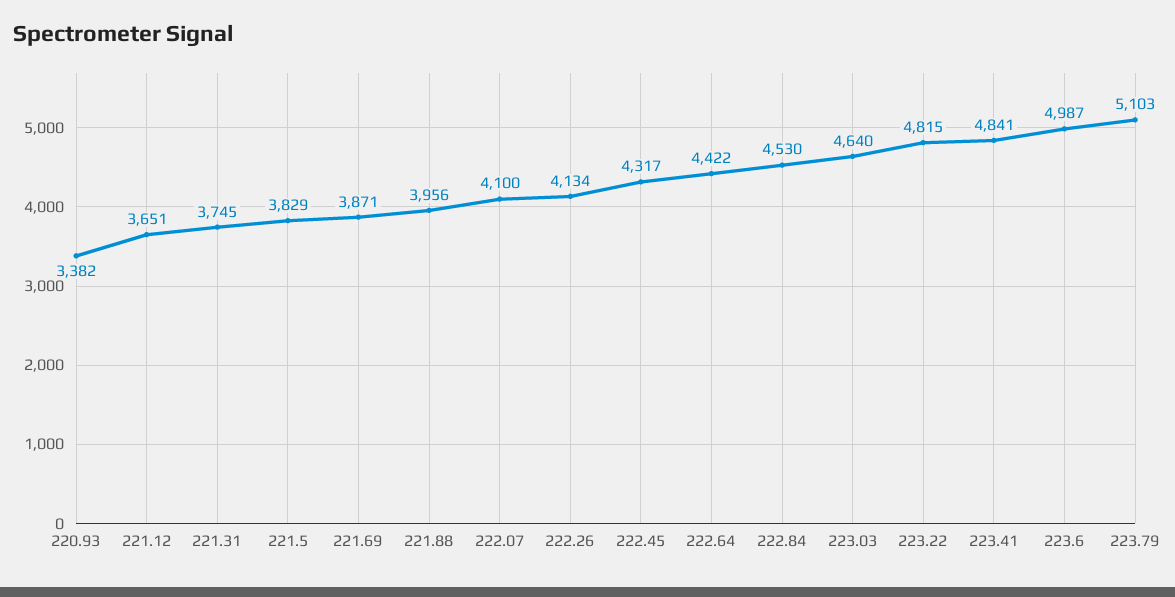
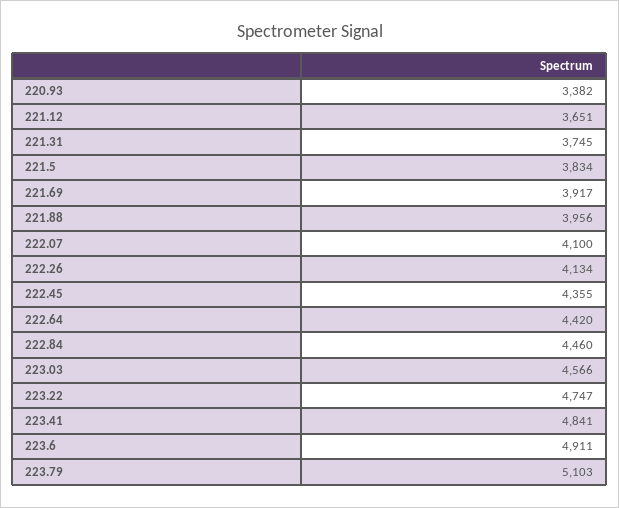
221.5: 3829 -> 3834
221.69: 3871 -> 3917
222.45: 4317 -> 4355
222.64: 4422 -> 4420
222.84: 4530 -> 4460
223.03: 4640 -> 4566
223.22: 4815 -> 4747
223.6: 4987 -> 4911

